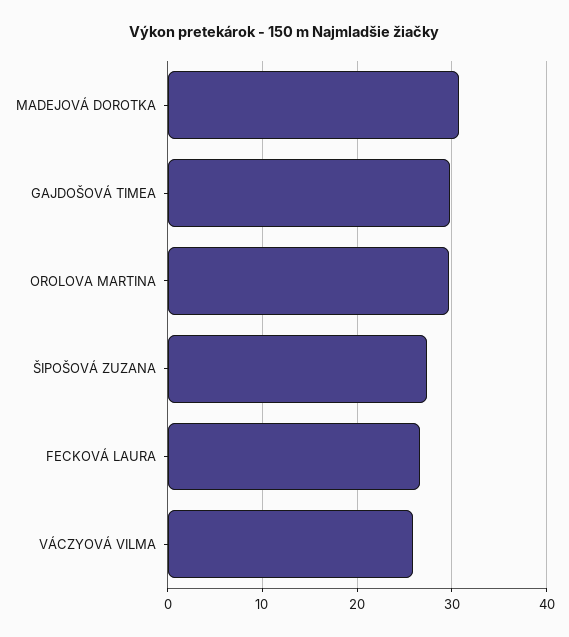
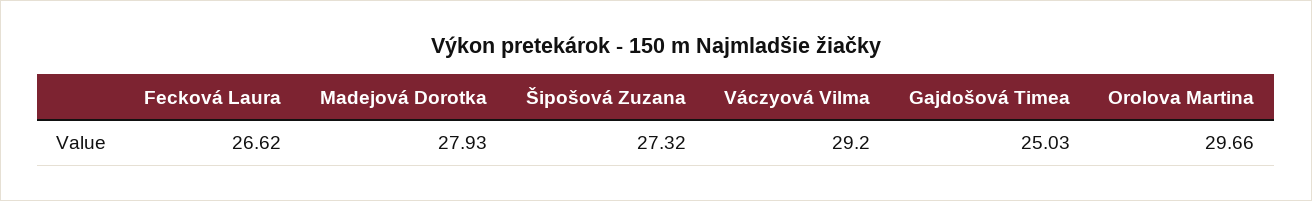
MADEJOVÁ DOROTKA: 31 -> 27.93
GAJDOŠOVÁ TIMEA: 30 -> 25.03
VÁCZYOVÁ VILMA: 26 -> 29.2

